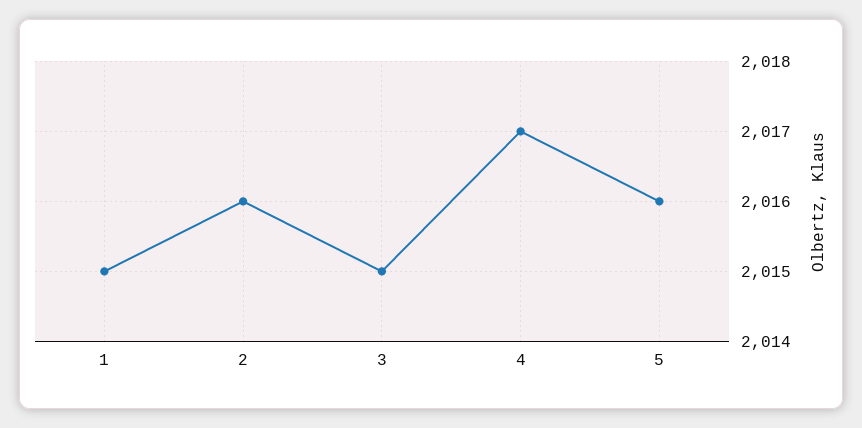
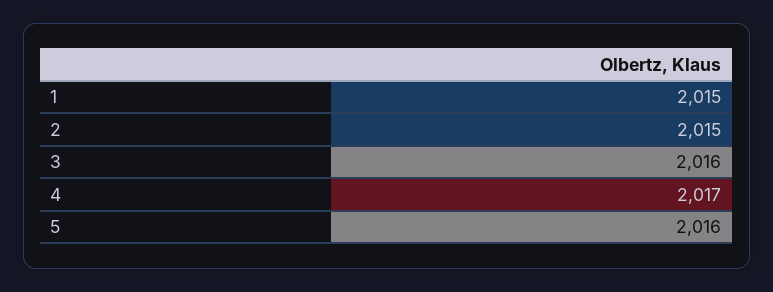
2: 2016 -> 2015
3: 2015 -> 2016

